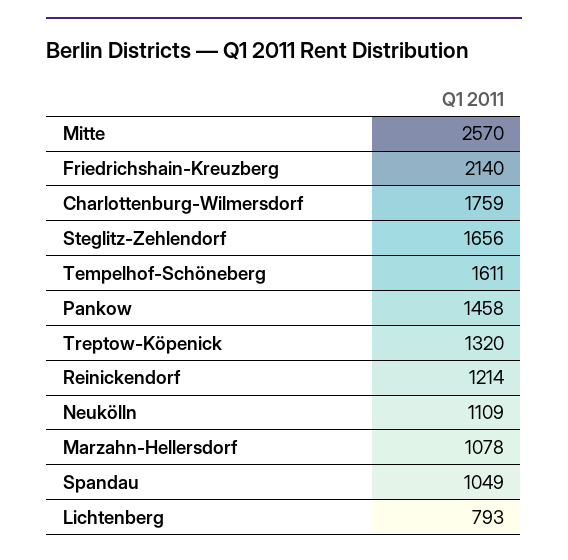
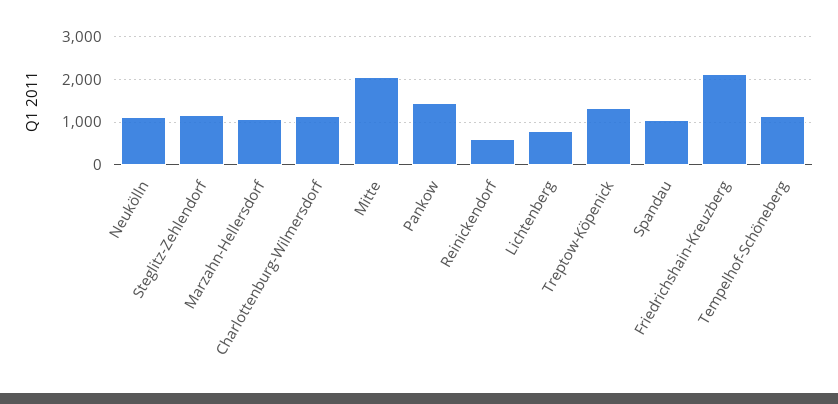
Mitte: 2570 -> 2000
Charlottenburg-Wilmersdorf: 1759 -> 1200
Steglitz-Zehlendorf: 1656 -> 1200
Tempelhof-Schöneberg: 1611 -> 1200
Reinickendorf: 1214 -> 600

